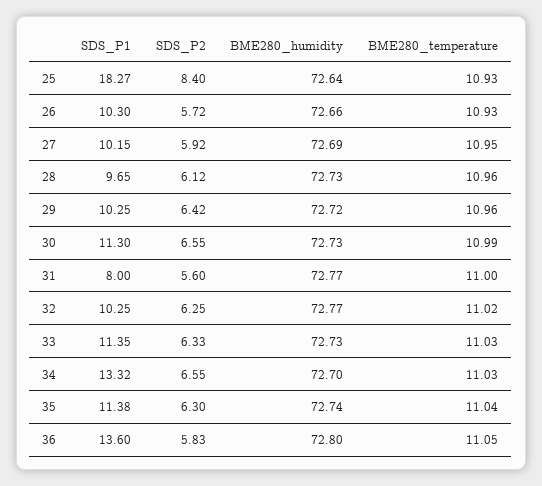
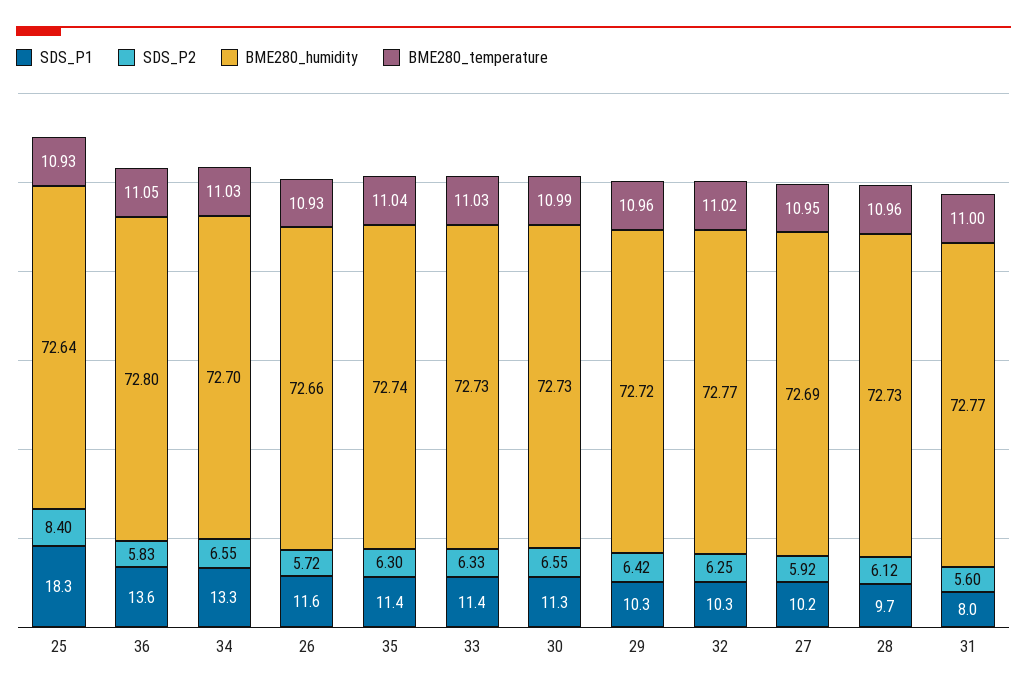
SDS_P1, 26: 10.3 -> 11.6

